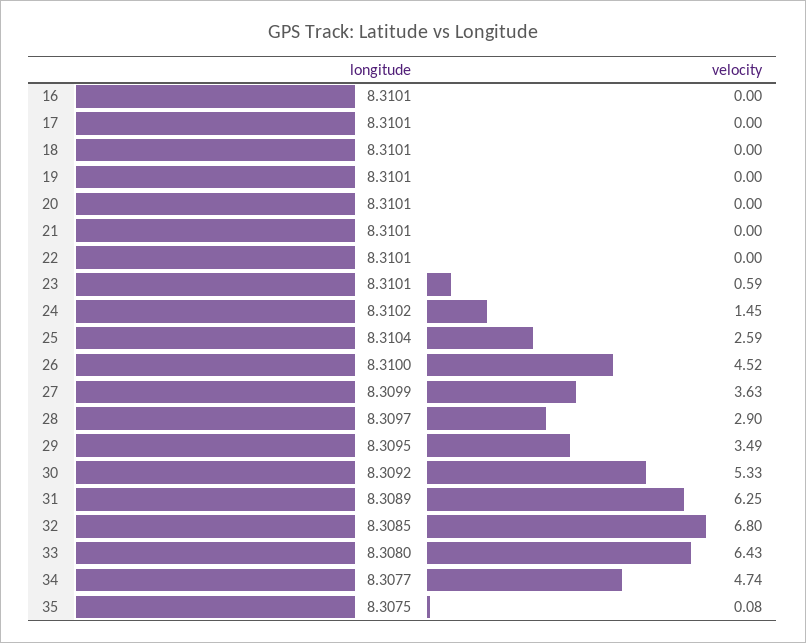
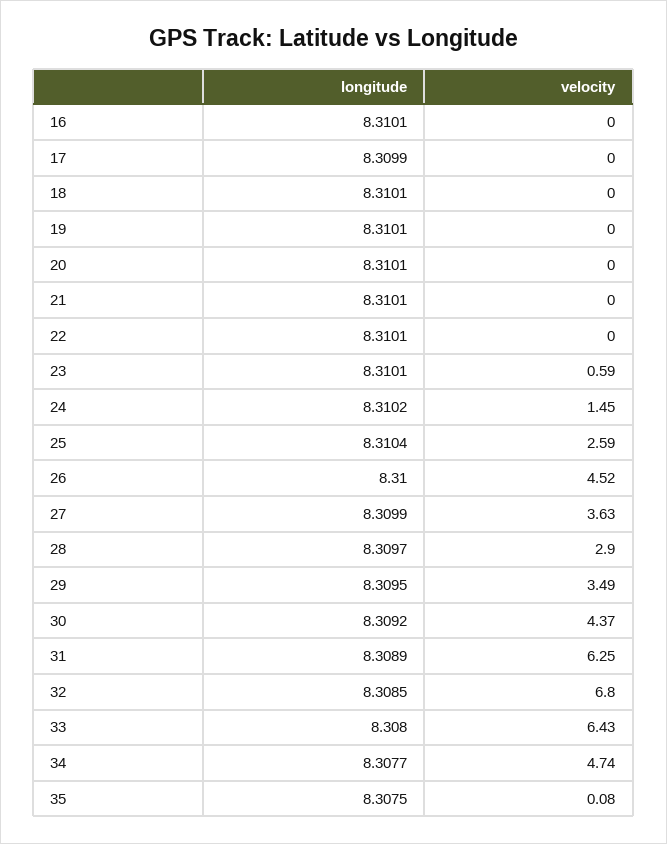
longitude, 17: 8.3101 -> 8.3099
velocity, 30: 5.33 -> 4.37

